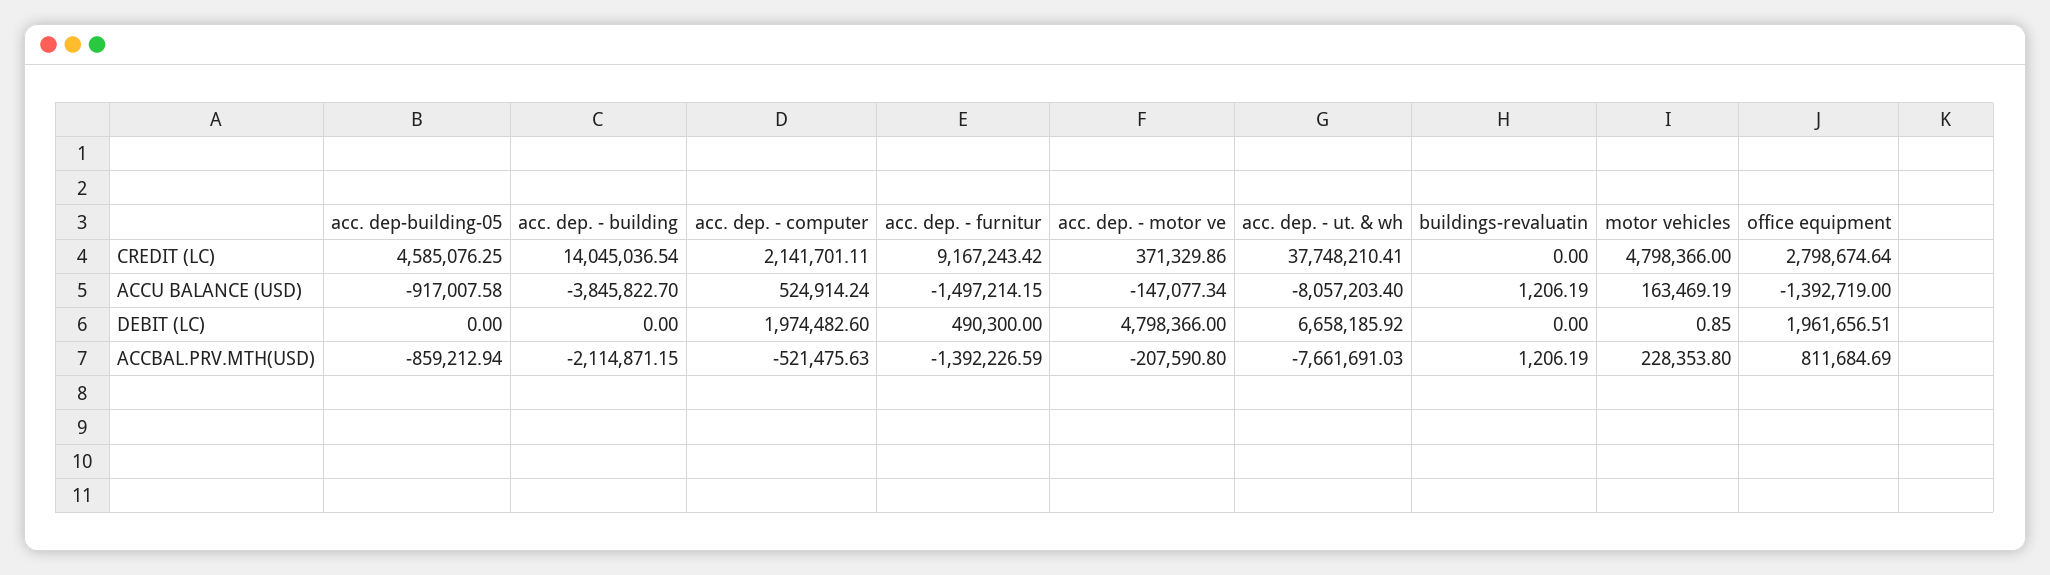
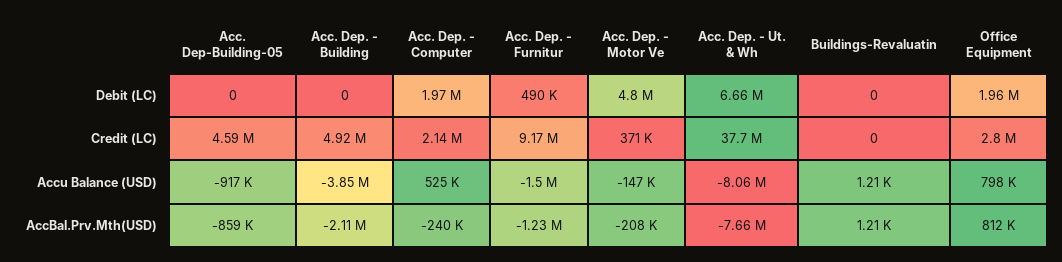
acc. dep. - building, CREDIT (LC): 14045036.54 -> 4920000
motor vehicles, CREDIT (LC): 4798366 -> none
motor vehicles, ACCU BALANCE (USD): 163469.19 -> none
office equipment, ACCU BALANCE (USD): -1392719 -> 798000
motor vehicles, DEBIT (LC): 0.85 -> none
acc. dep. - computer, ACCBAL.PRV.MTH(USD): -521475.63 -> -240000
acc. dep. - furnitur, ACCBAL.PRV.MTH(USD): -1392226.59 -> -1230000
motor vehicles, ACCBAL.PRV.MTH(USD): 228353.8 -> none

